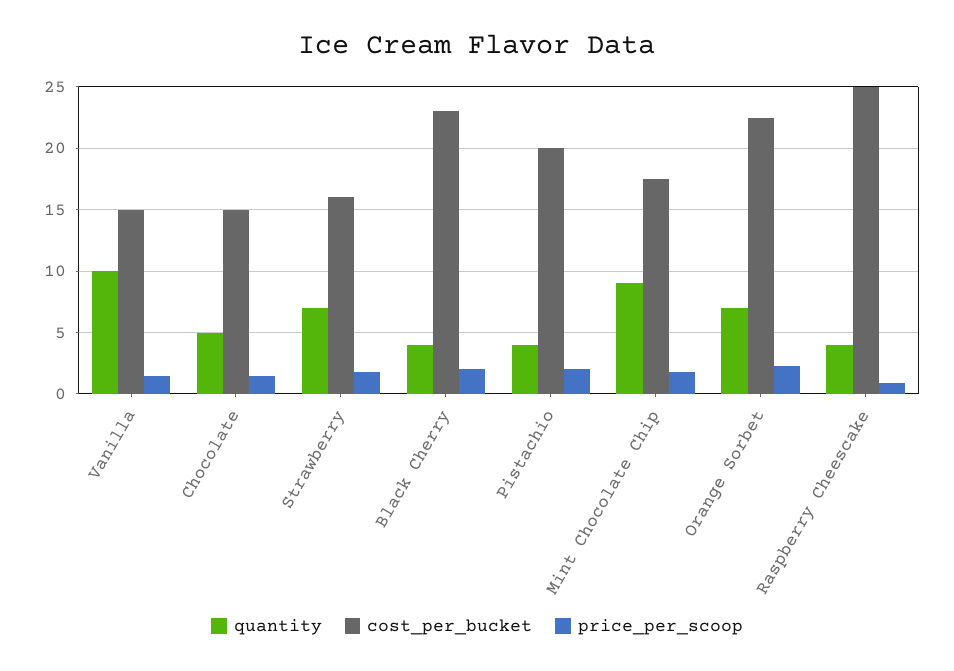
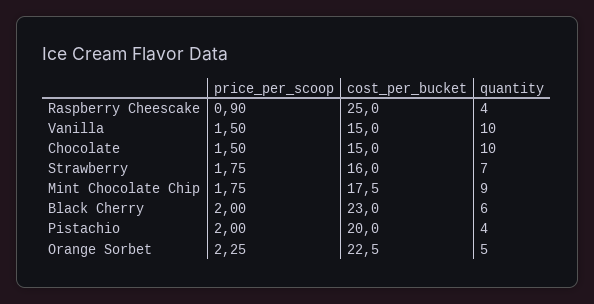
quantity, Chocolate: 5 -> 10
quantity, Black Cherry: 4 -> 6
quantity, Orange Sorbet: 7 -> 5

